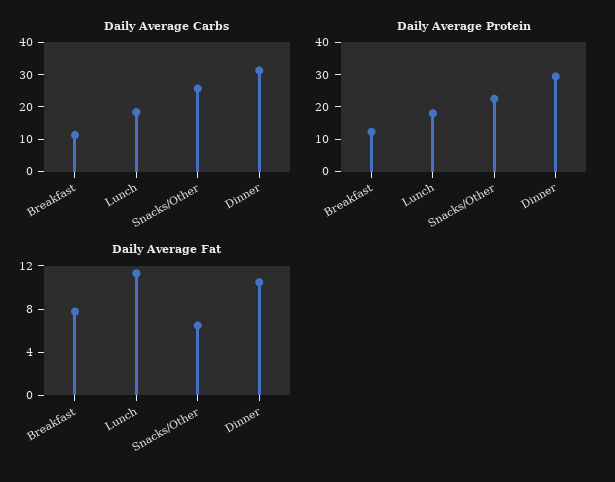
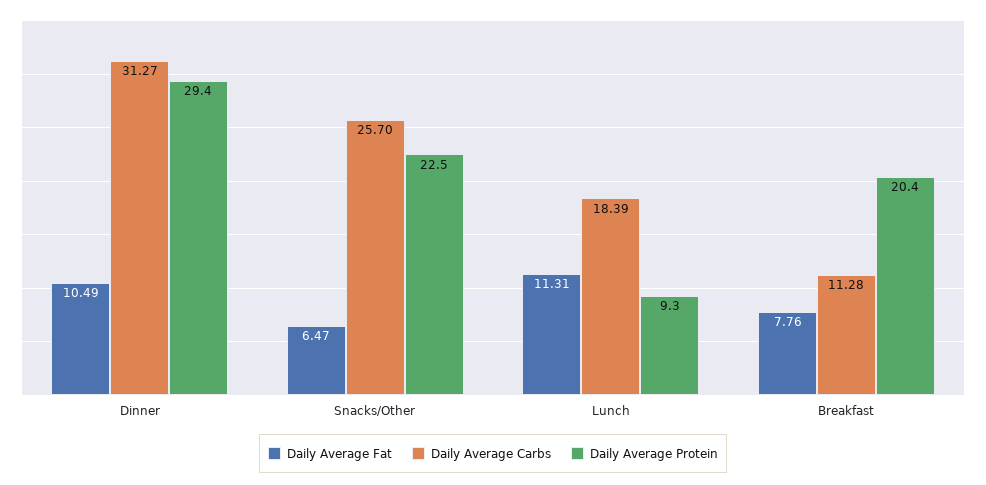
Daily Average Protein, Breakfast: 12.5 -> 20.4
Daily Average Protein, Lunch: 17.5 -> 9.3

